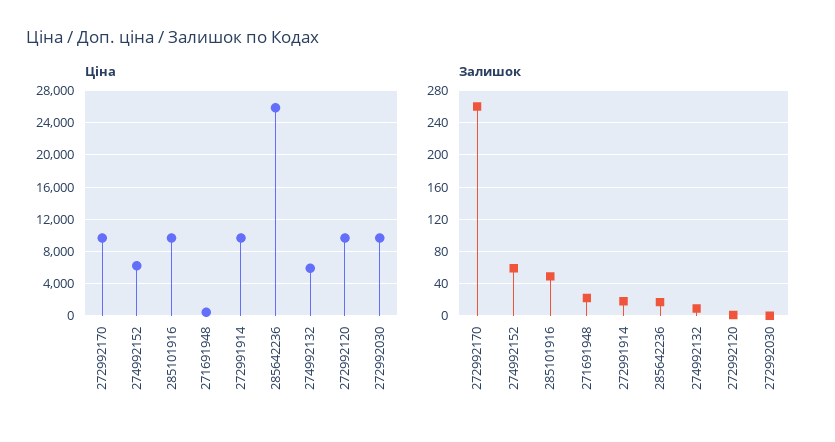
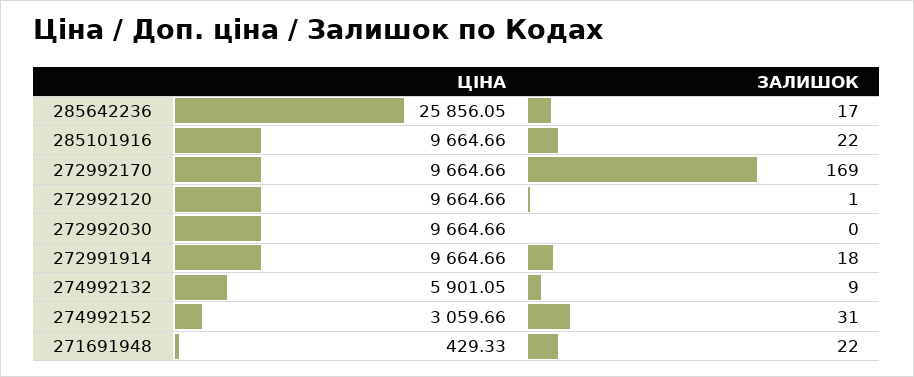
Ціна, 274992152: 6000 -> 3059.66
Залишок, 272992170: 260 -> 169
Залишок, 274992152: 60 -> 31
Залишок, 285101916: 50 -> 22

